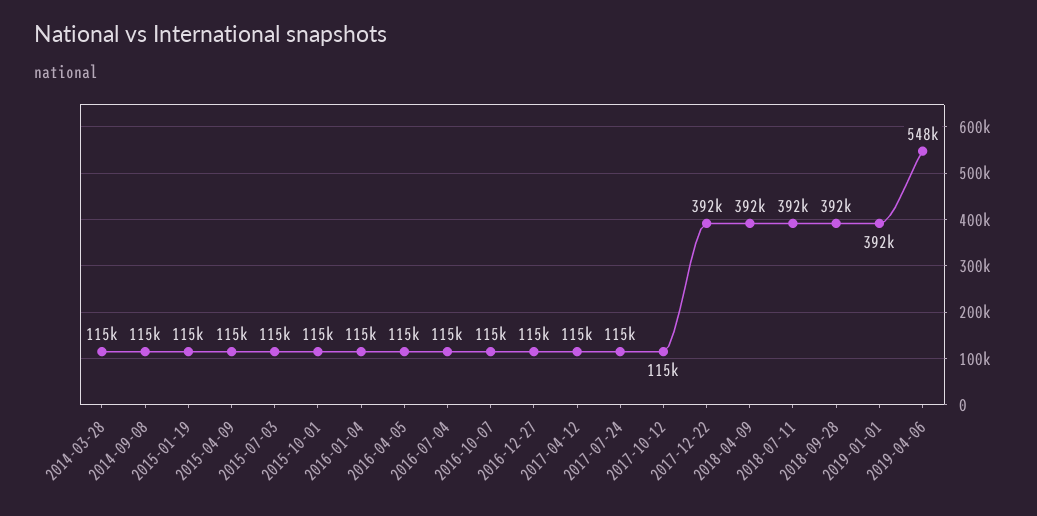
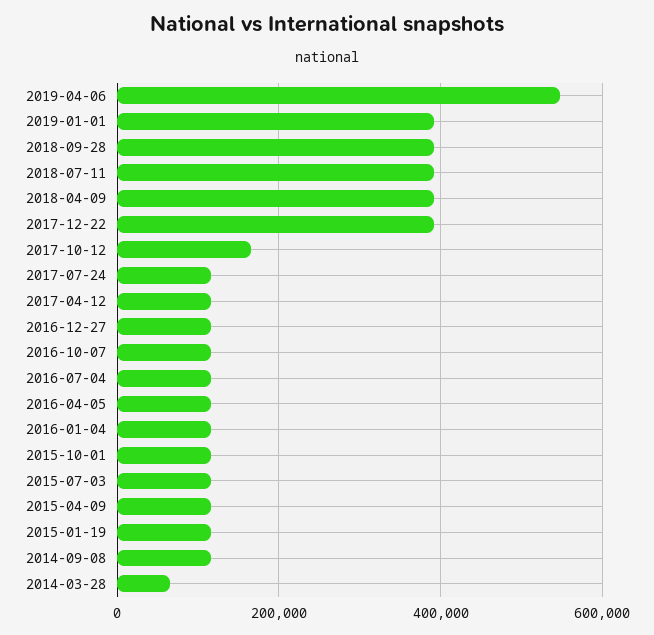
2014-03-28: 115000 -> 60000
2017-10-12: 115000 -> 160000

